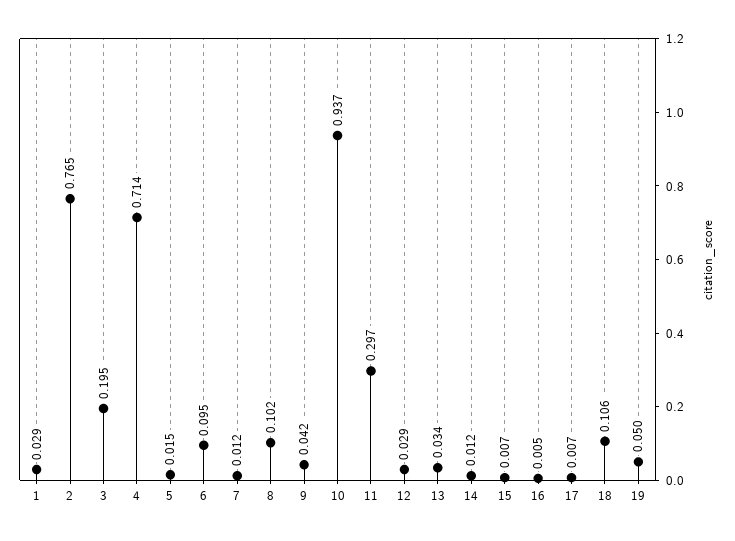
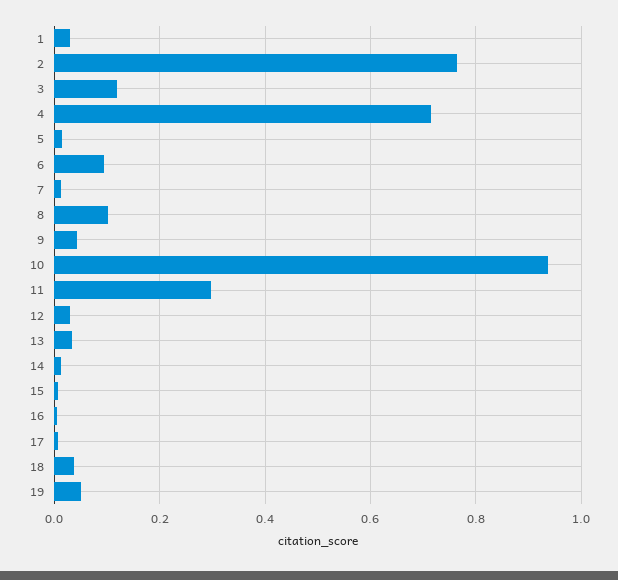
3: 0.195 -> 0.12
18: 0.106 -> 0.04

